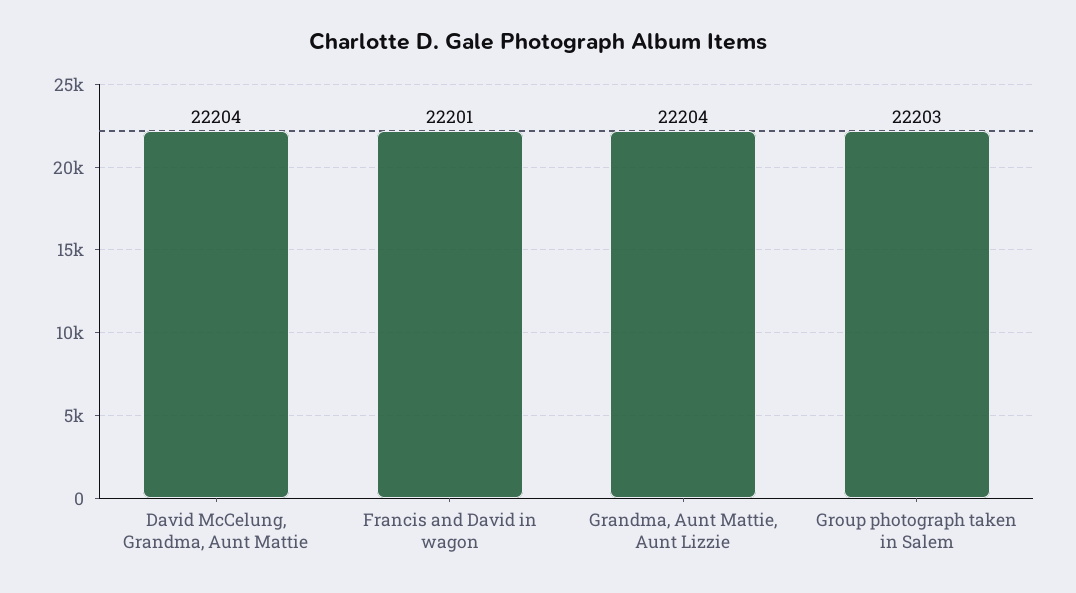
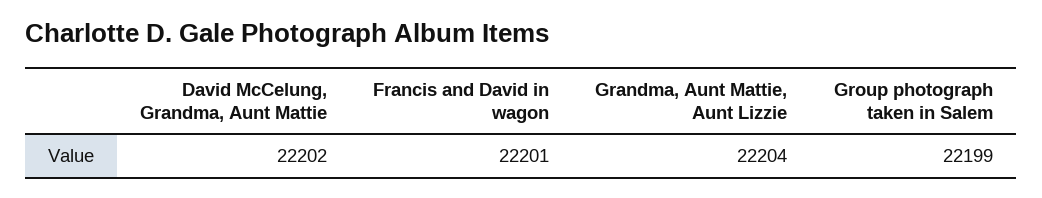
David McCelung, Grandma, Aunt Mattie: 22204 -> 22202
Group photograph taken in Salem: 22203 -> 22199

